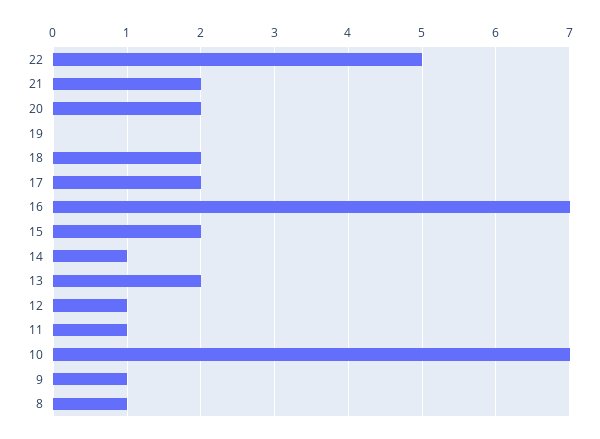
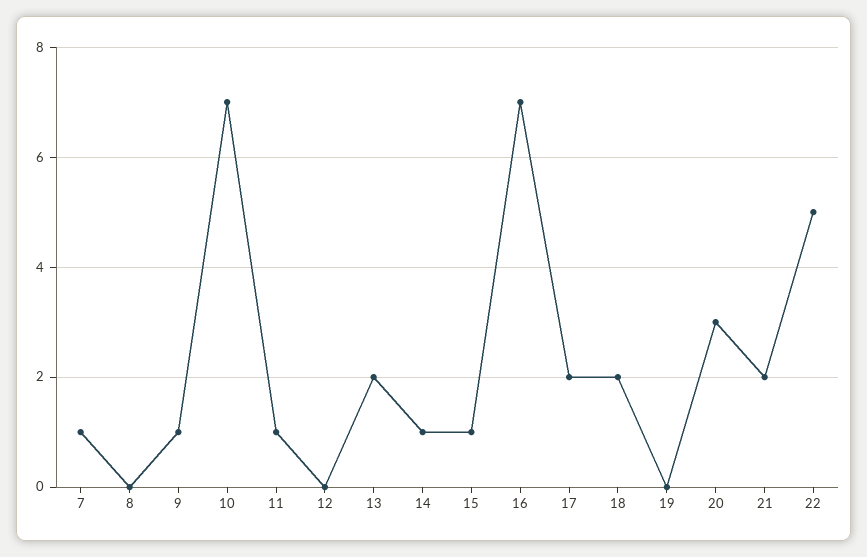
20: 2 -> 3
15: 2 -> 1
12: 1 -> 0
8: 1 -> 0
7: none -> 1

